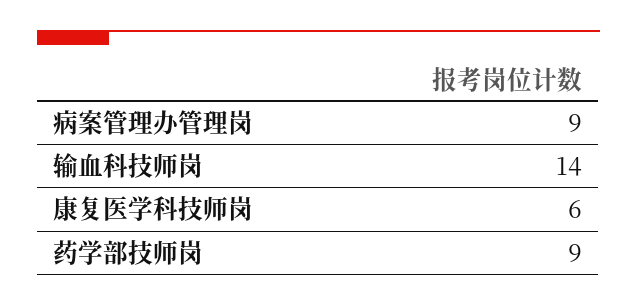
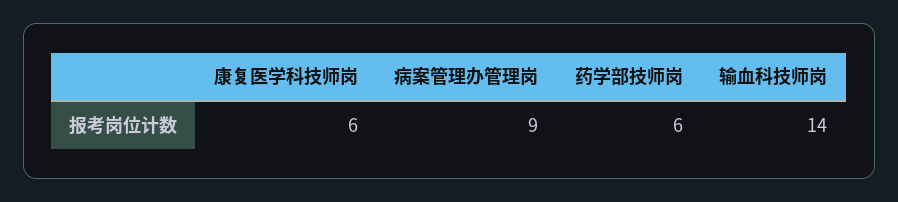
药学部技师岗: 9 -> 6

